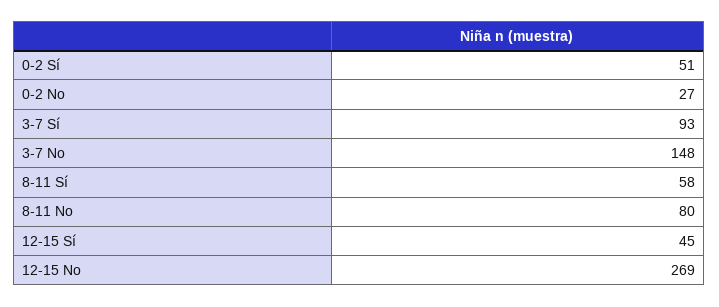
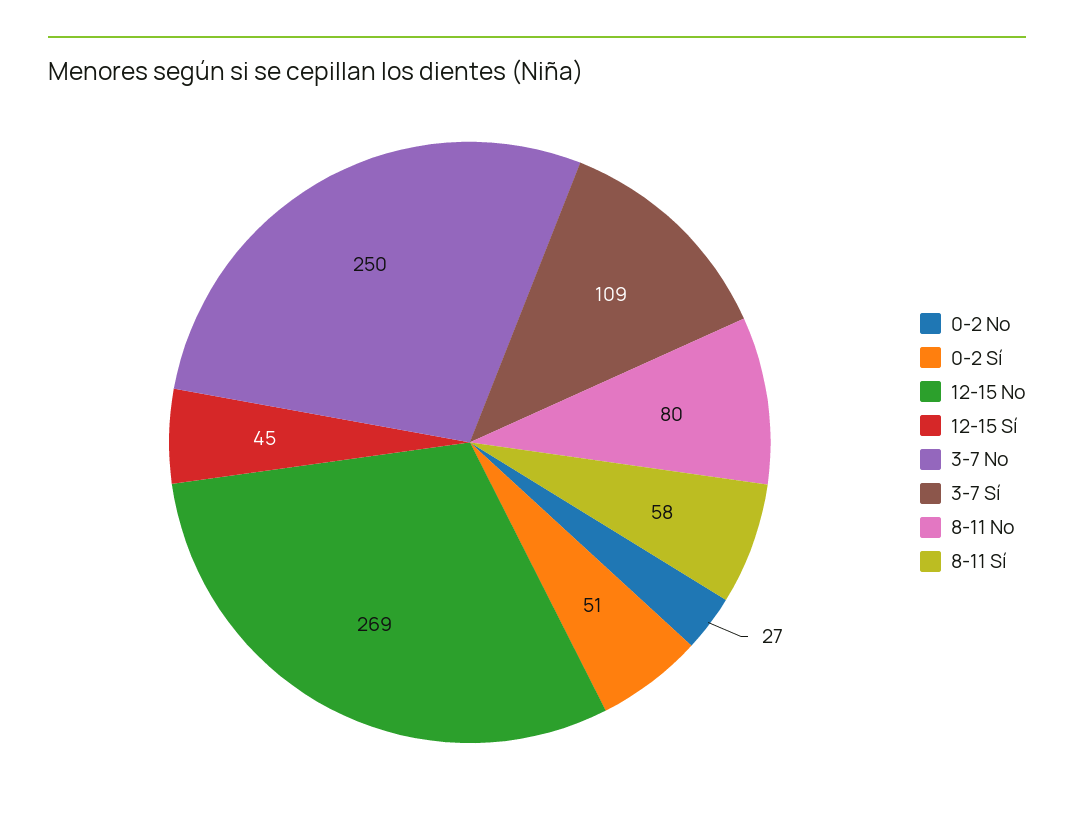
3-7 Sí: 93 -> 109
3-7 No: 148 -> 250

